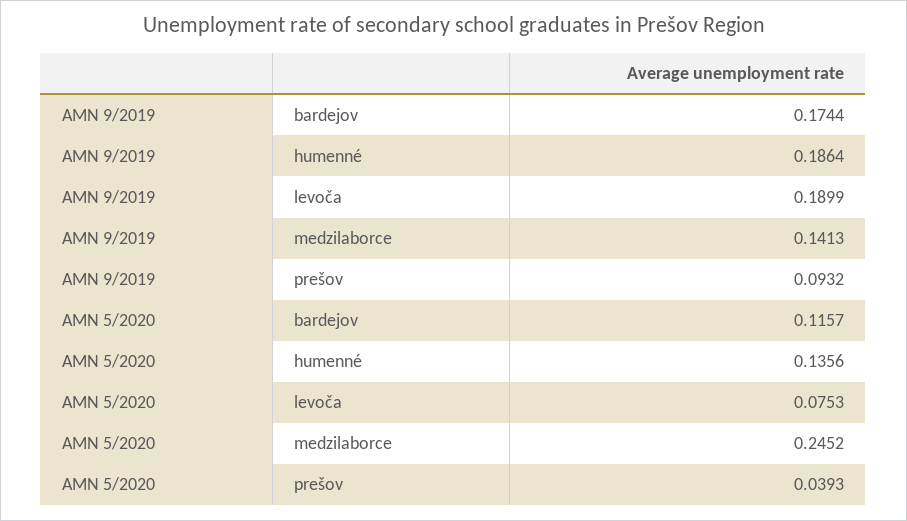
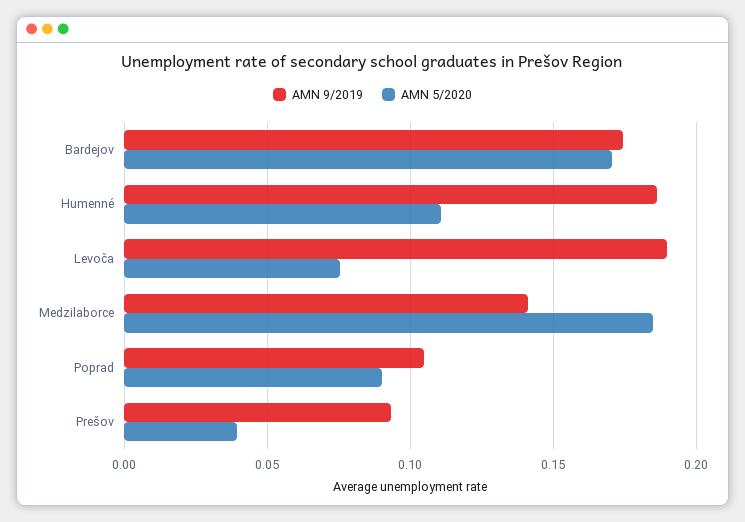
AMN 5/2020, bardejov: 0.1157 -> 0.17
AMN 5/2020, humenné: 0.1356 -> 0.11
AMN 5/2020, medzilaborce: 0.2452 -> 0.185
AMN 9/2019, Poprad: none -> 0.105
AMN 5/2020, Poprad: none -> 0.09

